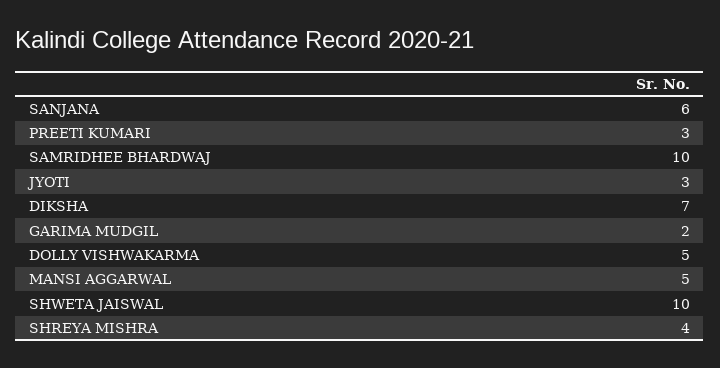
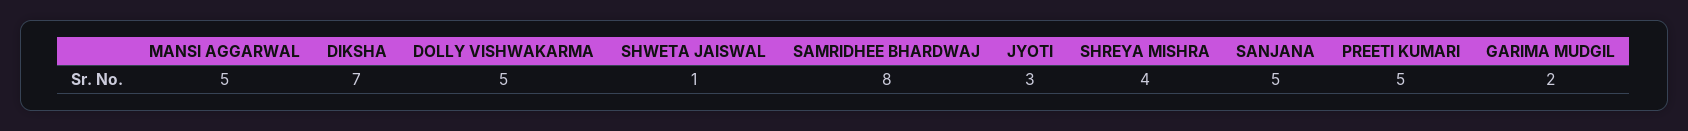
SANJANA: 6 -> 5
PREETI KUMARI: 3 -> 5
SAMRIDHEE BHARDWAJ: 10 -> 8
SHWETA JAISWAL: 10 -> 1

